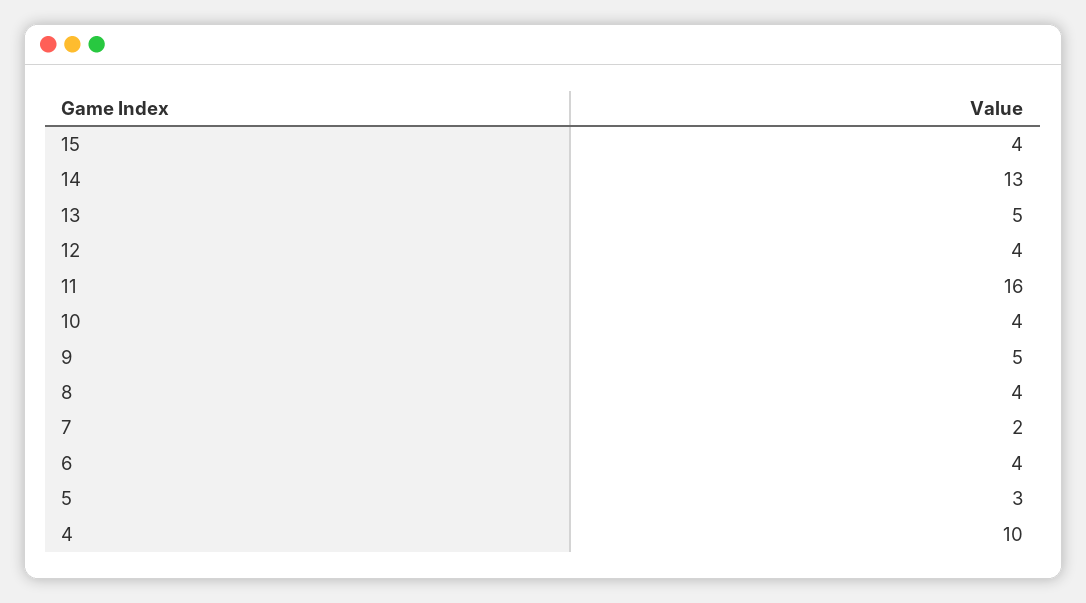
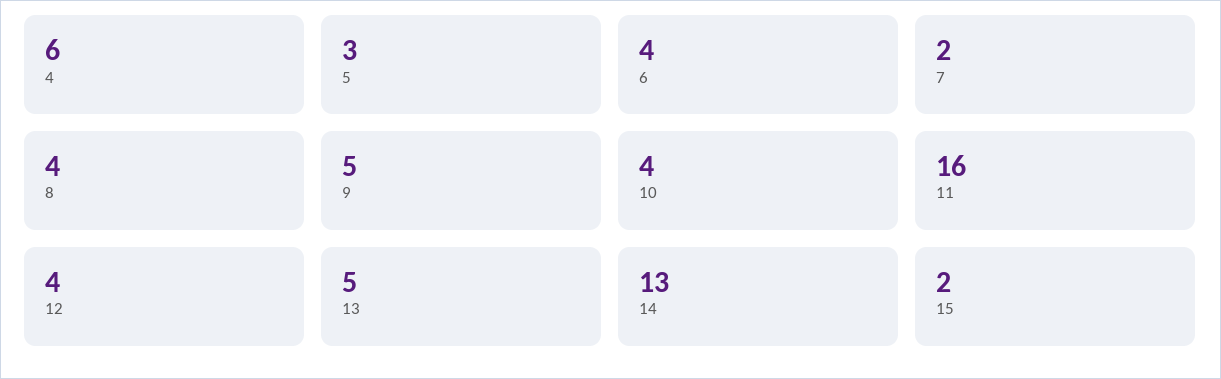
15: 4 -> 2
4: 10 -> 6

